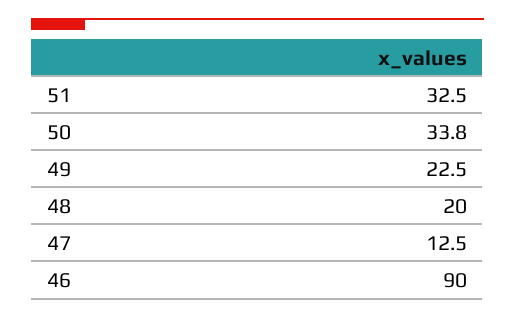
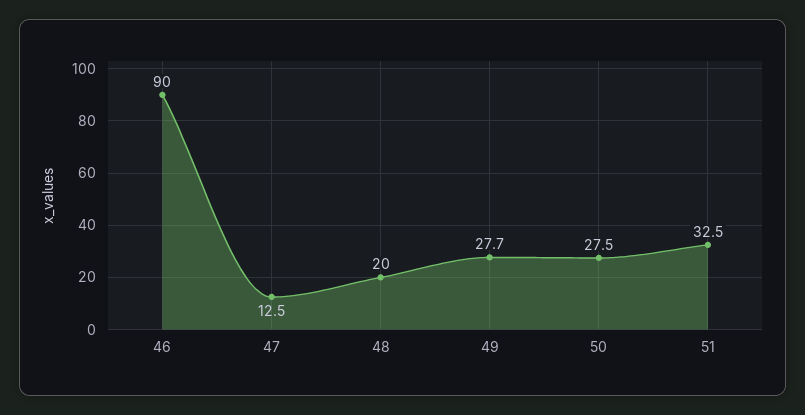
50: 33.8 -> 27.5
49: 22.5 -> 27.7

